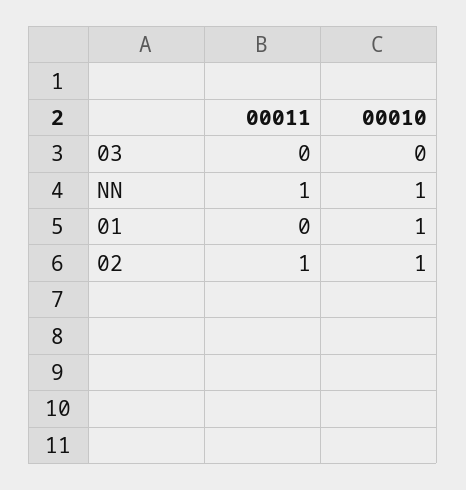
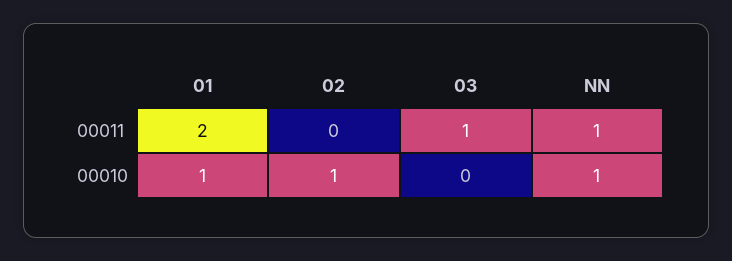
00011, 03: 0 -> 1
00011, 01: 0 -> 2
00011, 02: 1 -> 0

